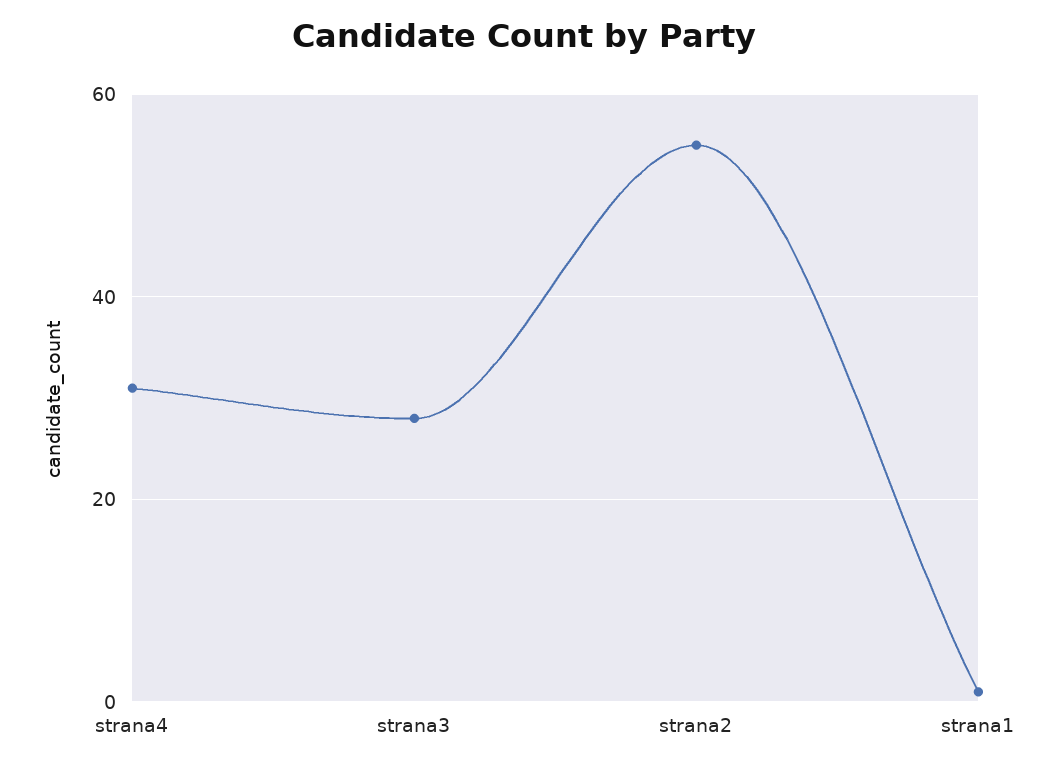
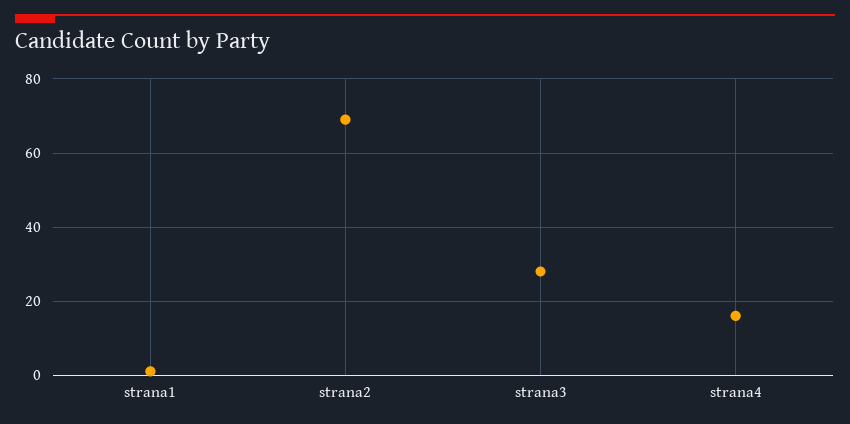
strana4: 30 -> 15
strana2: 55 -> 70

